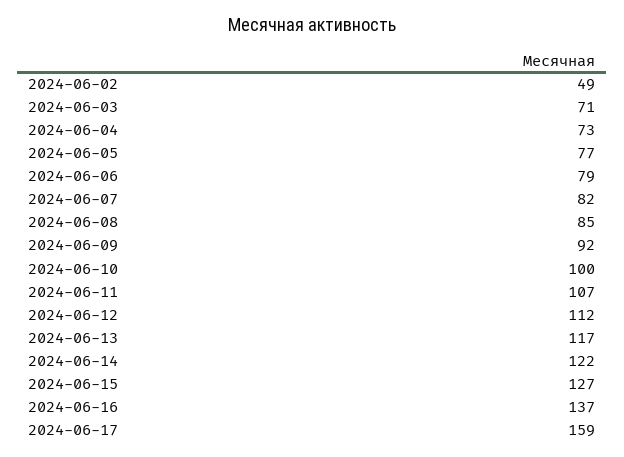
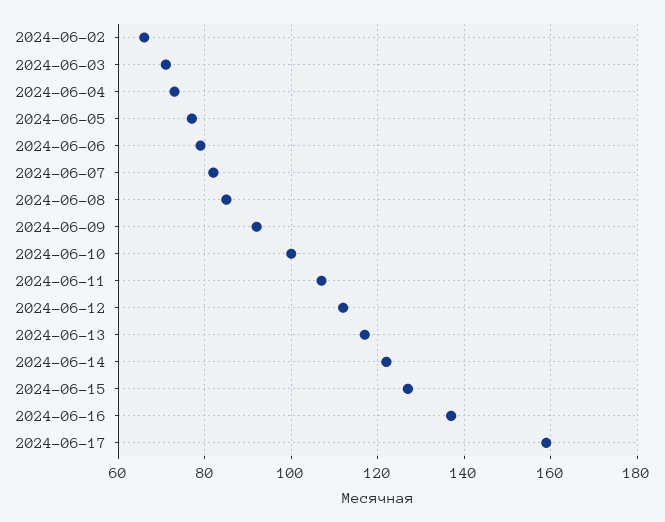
2024-06-02: 49 -> 65

